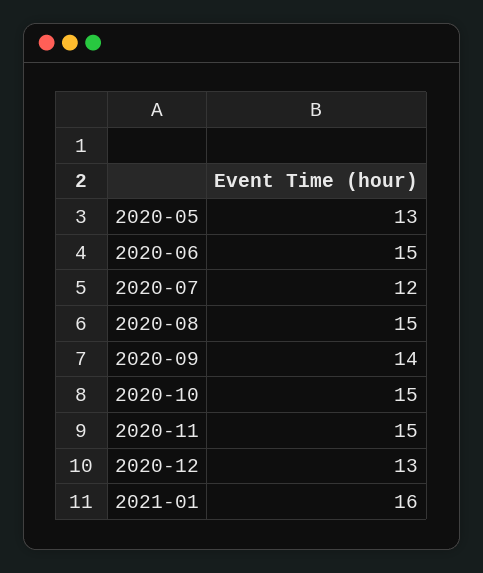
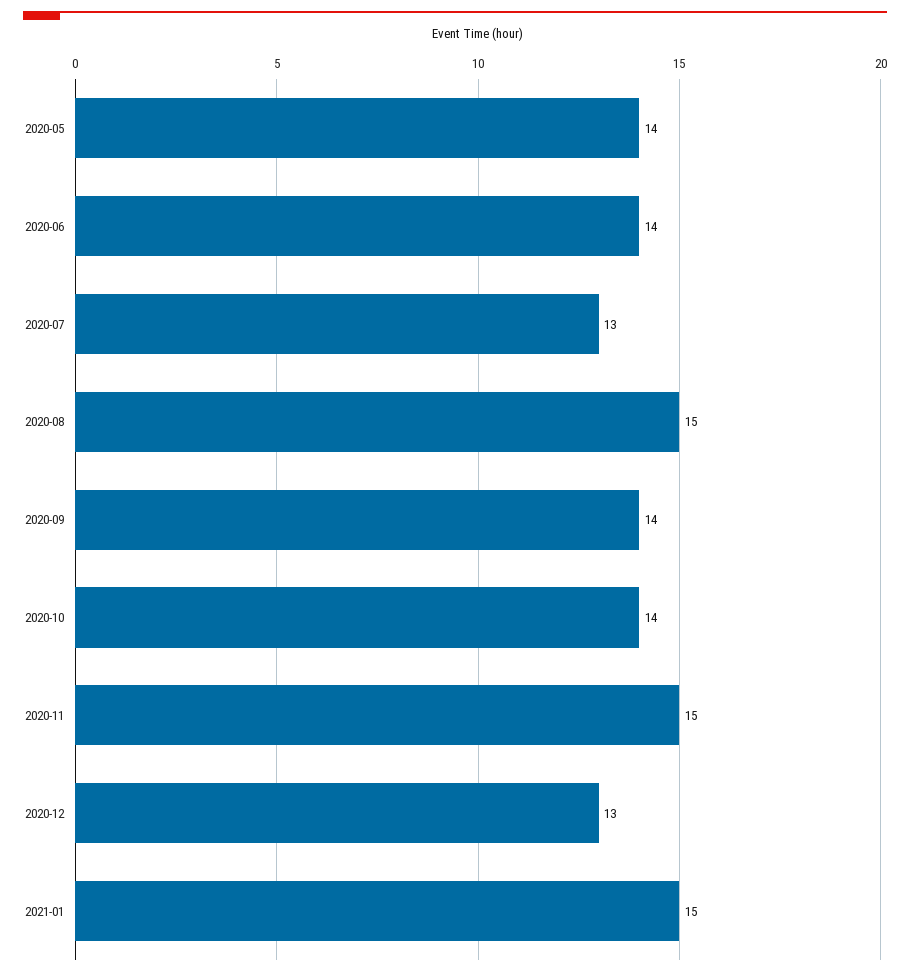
2020-05: 13 -> 14
2020-06: 15 -> 14
2020-07: 12 -> 13
2020-10: 15 -> 14
2021-01: 16 -> 15

